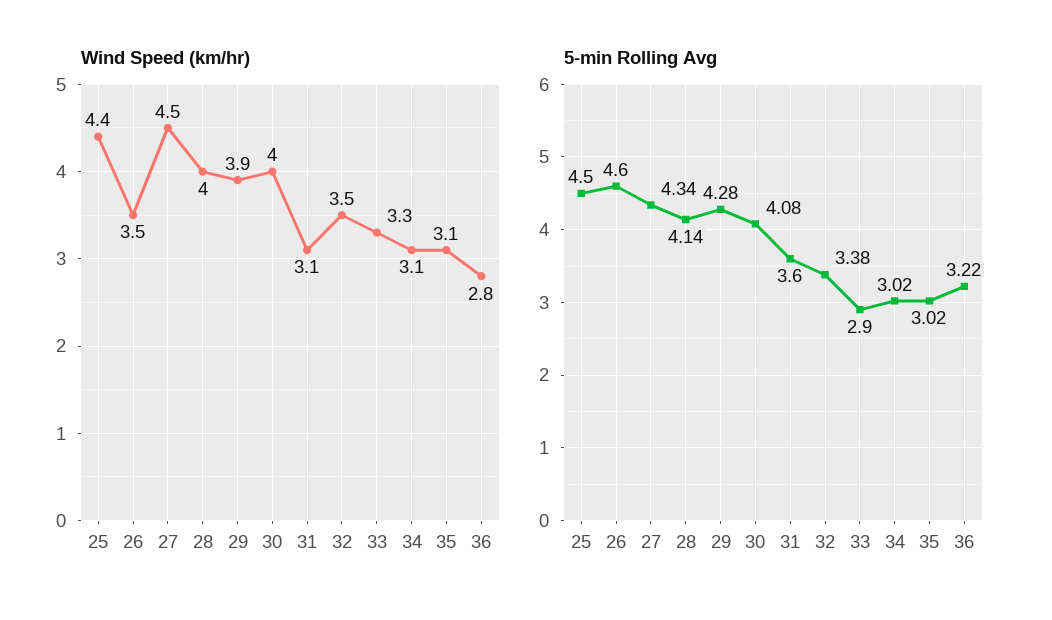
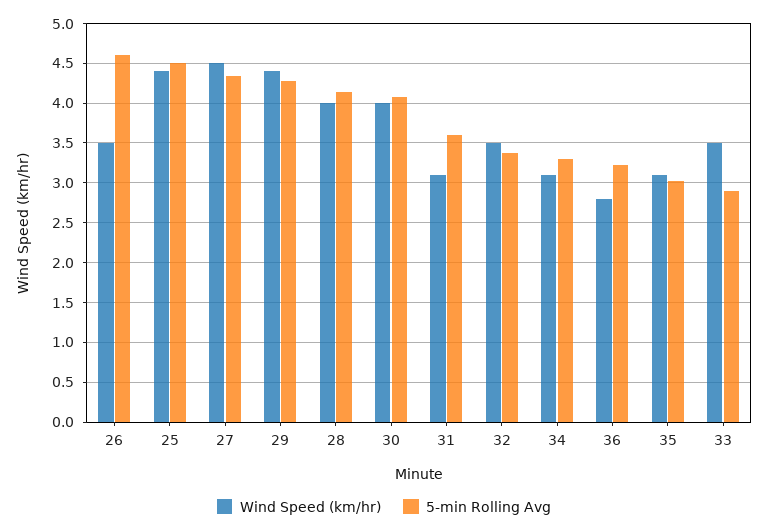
Wind Speed (km/hr), 29: 3.9 -> 4.4
Wind Speed (km/hr), 33: 3.3 -> 3.5
5-min Rolling Avg, 34: 3.02 -> 3.3

